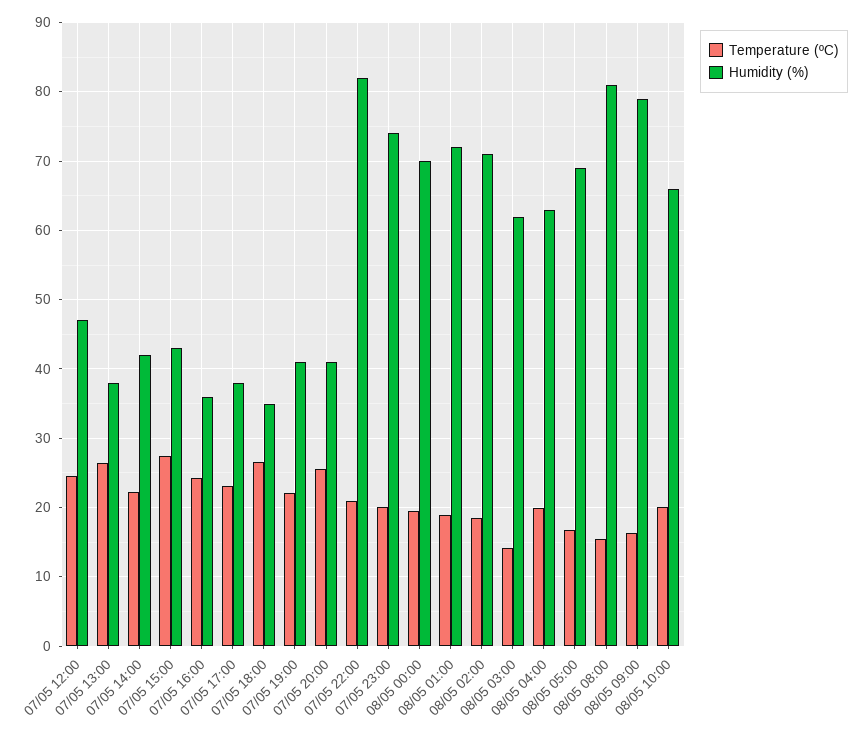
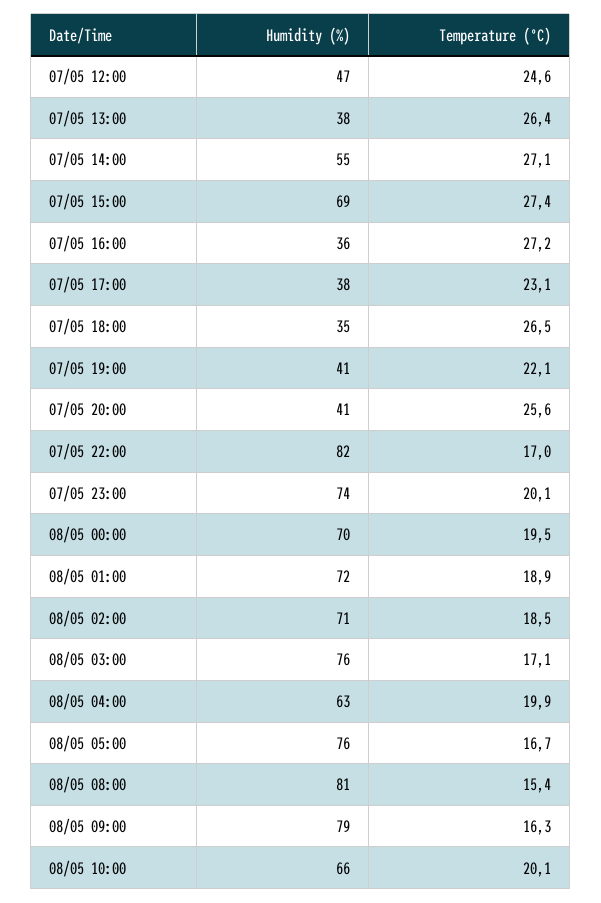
Temperature (ºC), 07/05 14:00: 22 -> 27.1
Humidity (%), 07/05 14:00: 42 -> 55
Humidity (%), 07/05 15:00: 43 -> 69
Temperature (ºC), 07/05 16:00: 24 -> 27.2
Temperature (ºC), 07/05 22:00: 21 -> 17
Temperature (ºC), 08/05 03:00: 14 -> 17.1
Humidity (%), 08/05 03:00: 62 -> 76
Humidity (%), 08/05 05:00: 69 -> 76

